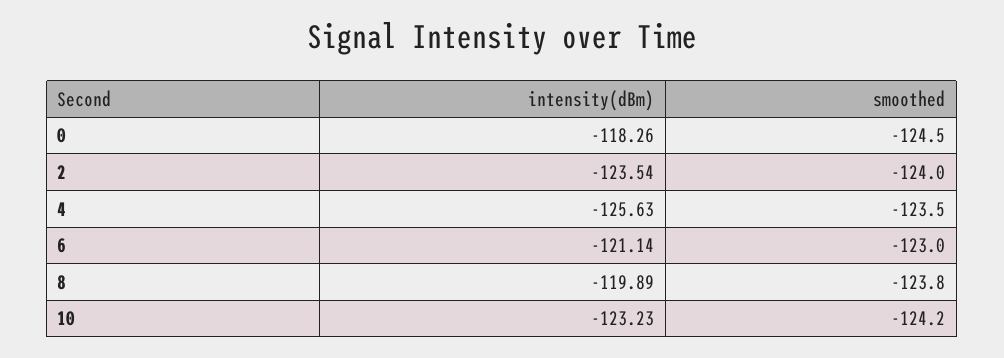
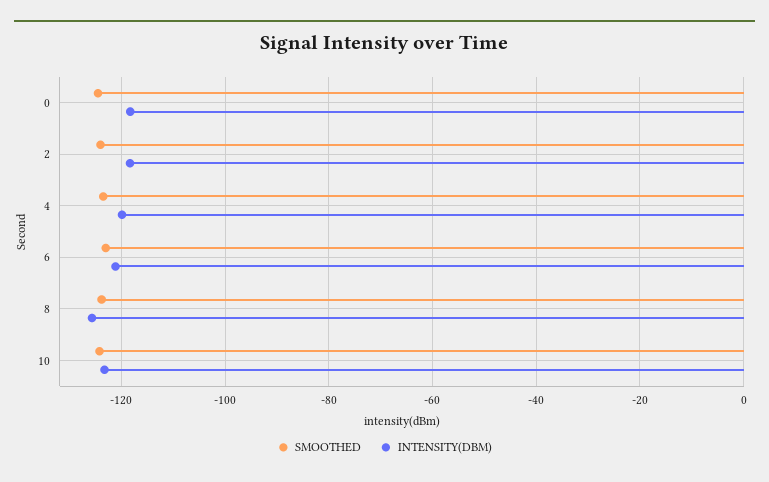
intensity(dBm), 2: -123.54 -> -118
intensity(dBm), 4: -125.63 -> -120
intensity(dBm), 8: -119.89 -> -126

